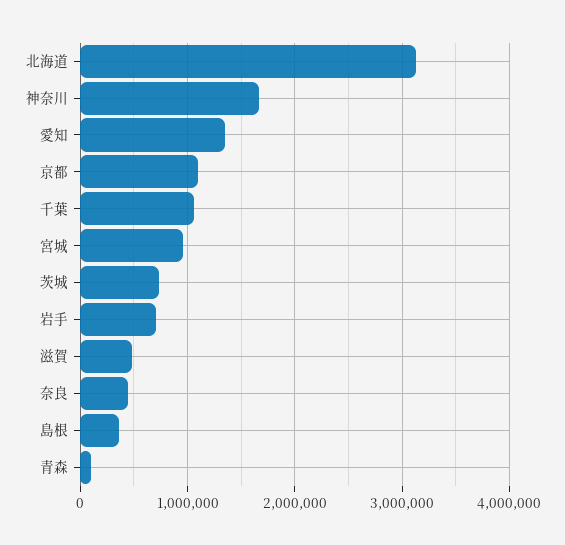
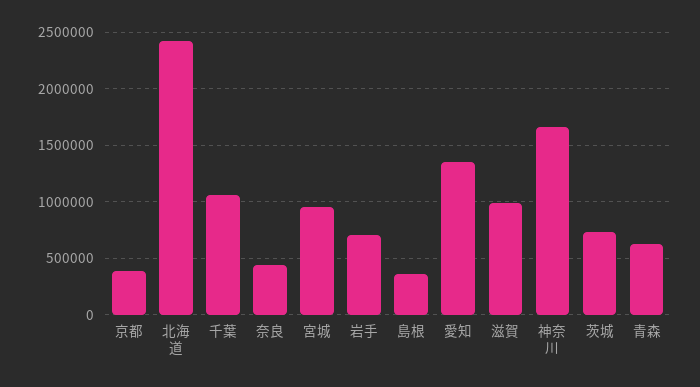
北海道: 3100000 -> 2400000
京都: 1100000 -> 400000
滋賀: 500000 -> 1000000
青森: 100000 -> 600000

